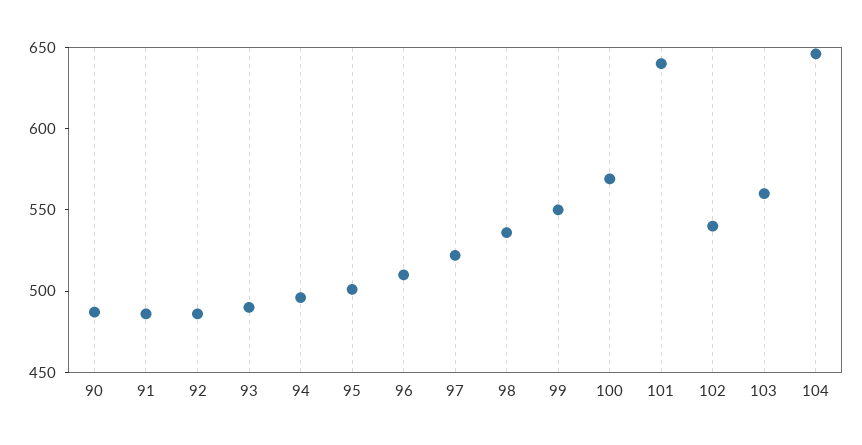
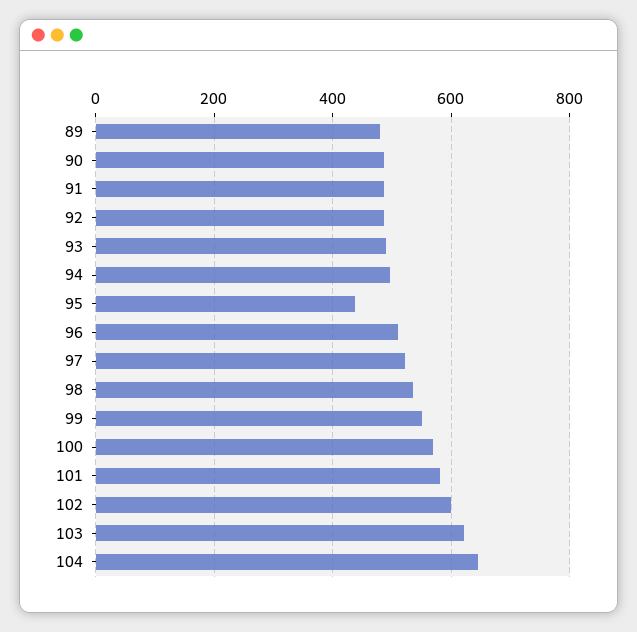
95: 500 -> 440
101: 640 -> 580
102: 540 -> 600
103: 560 -> 620
89: none -> 480

